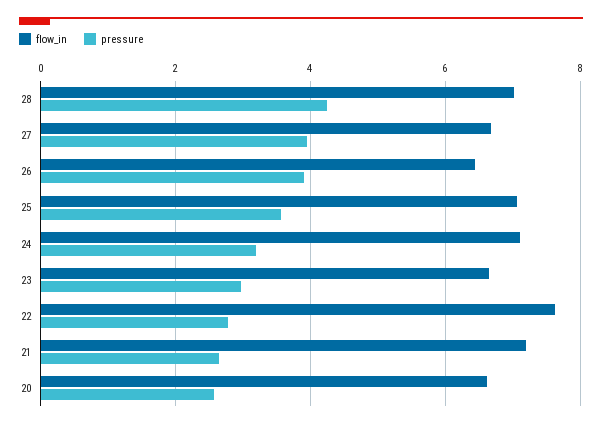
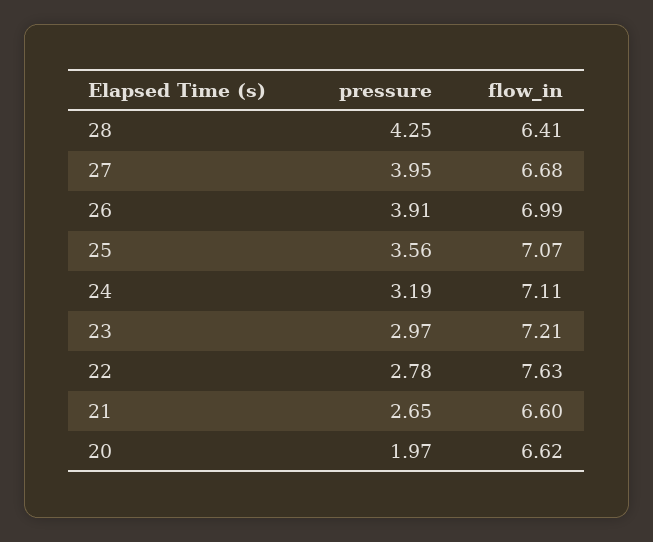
flow_in, 28: 7 -> 6.41
flow_in, 26: 6.4 -> 6.99
flow_in, 23: 6.6 -> 7.21
flow_in, 21: 7.2 -> 6.6
pressure, 20: 2.6 -> 1.97

